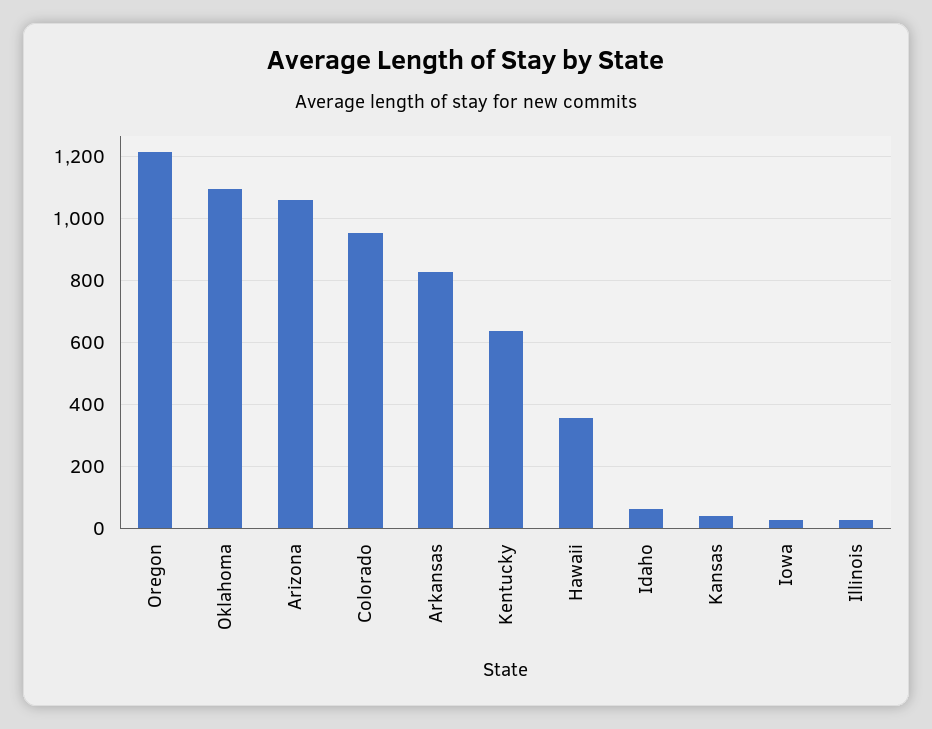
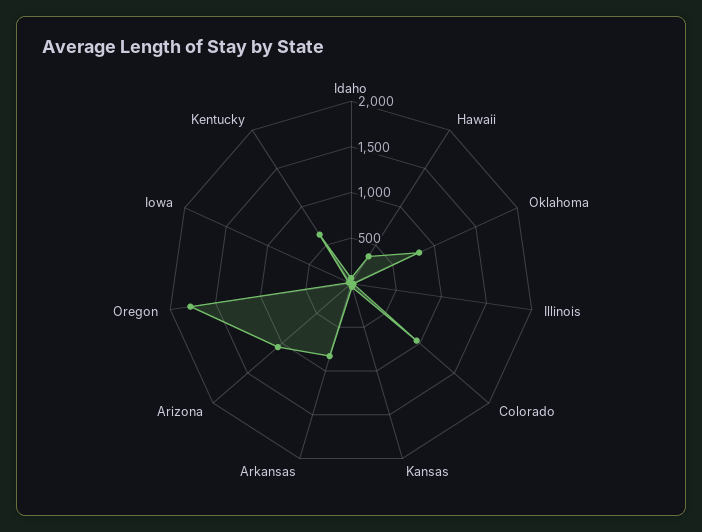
Oregon: 1220 -> 1800
Oklahoma: 1100 -> 800

